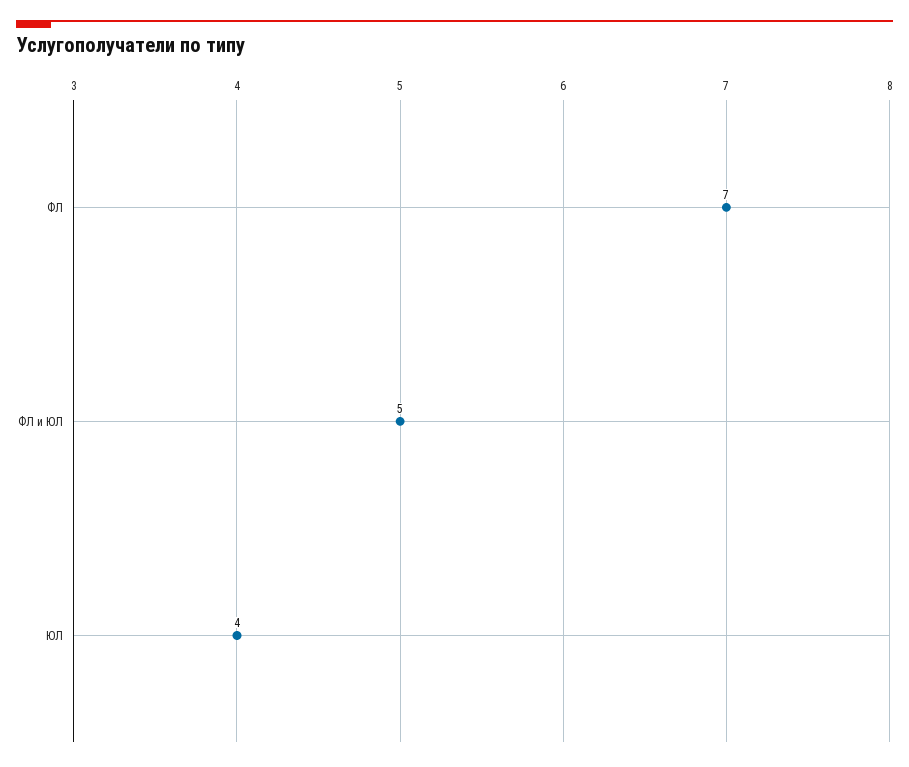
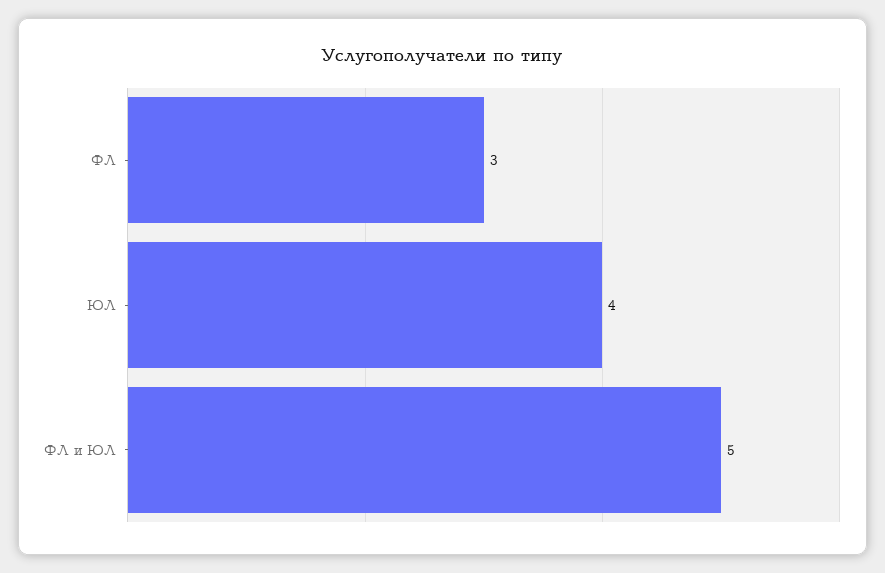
ФЛ: 7 -> 3

